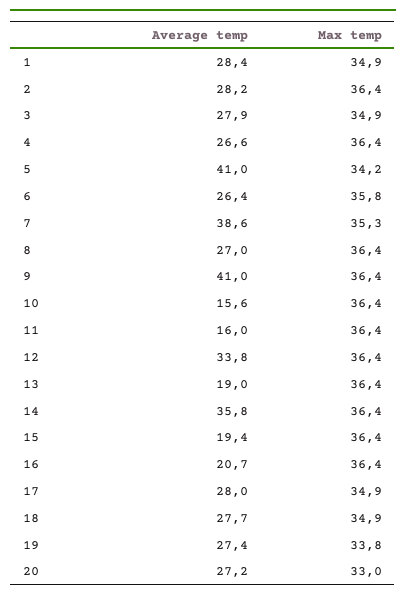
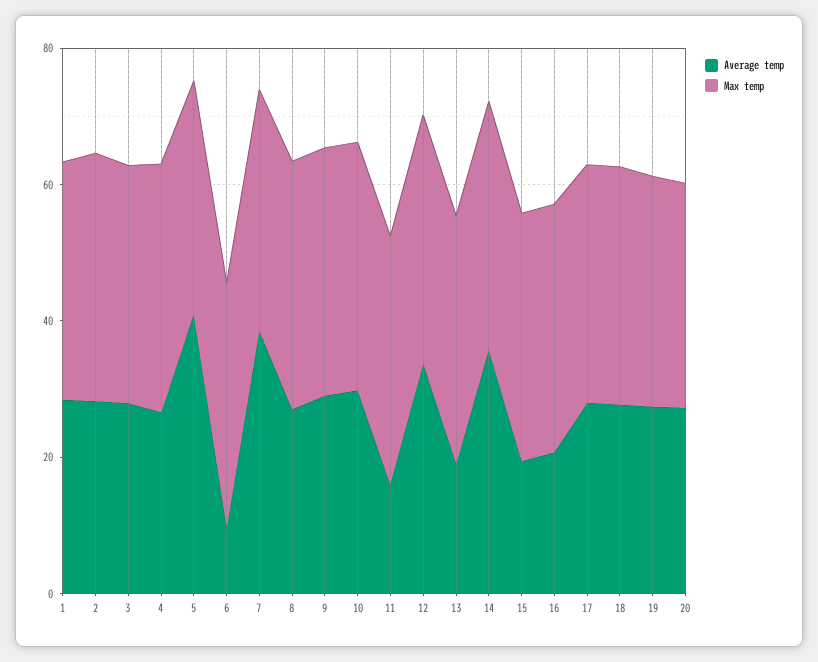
Average temp, 6: 26.4 -> 10
Average temp, 9: 41 -> 30
Average temp, 10: 15.6 -> 30

